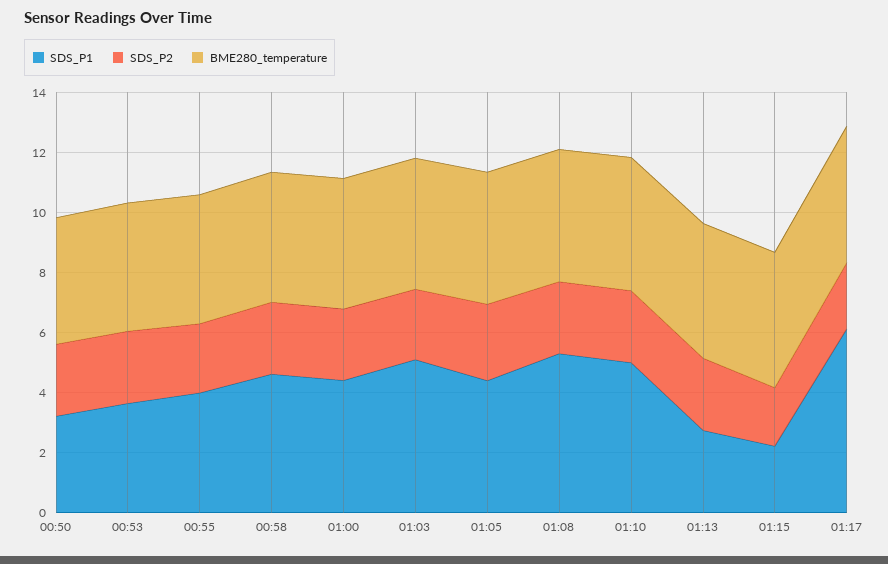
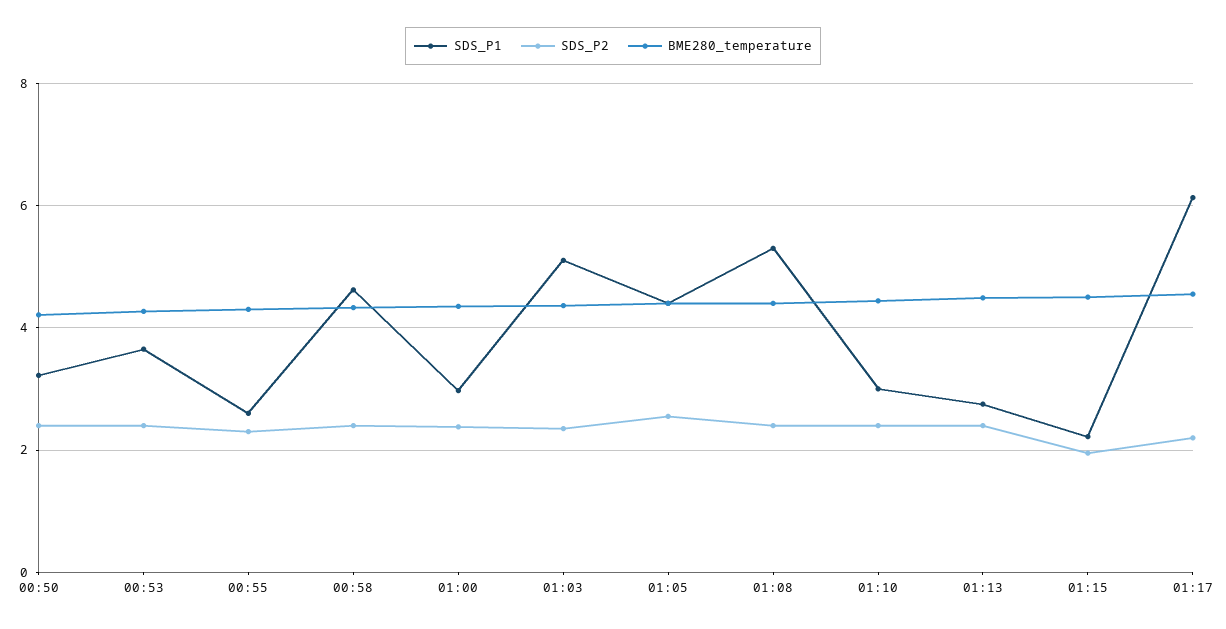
SDS_P1, 00:55: 4 -> 2.6
SDS_P1, 01:00: 4.5 -> 3
SDS_P1, 01:10: 5 -> 3

